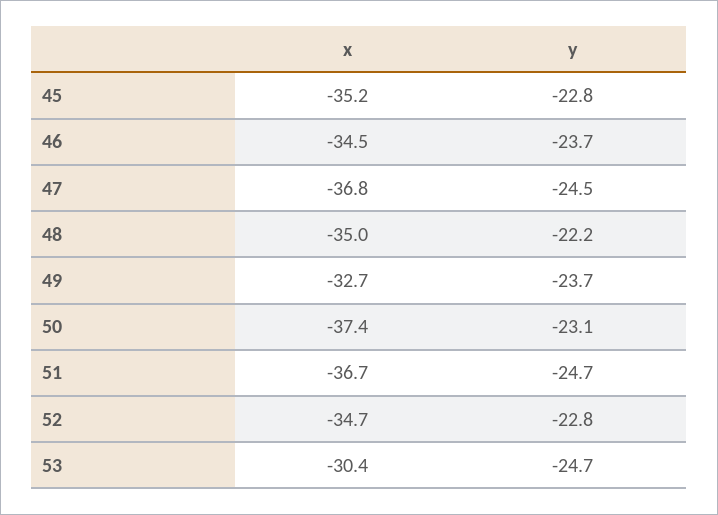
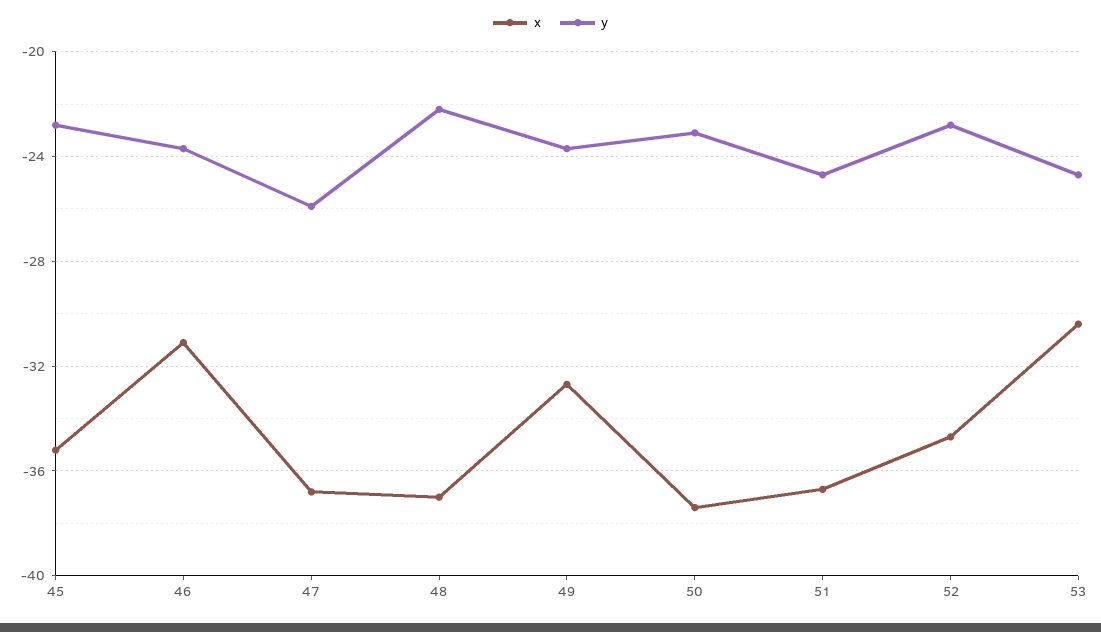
x, 46: -34.5 -> -31
y, 47: -24.5 -> -26
x, 48: -35 -> -37

